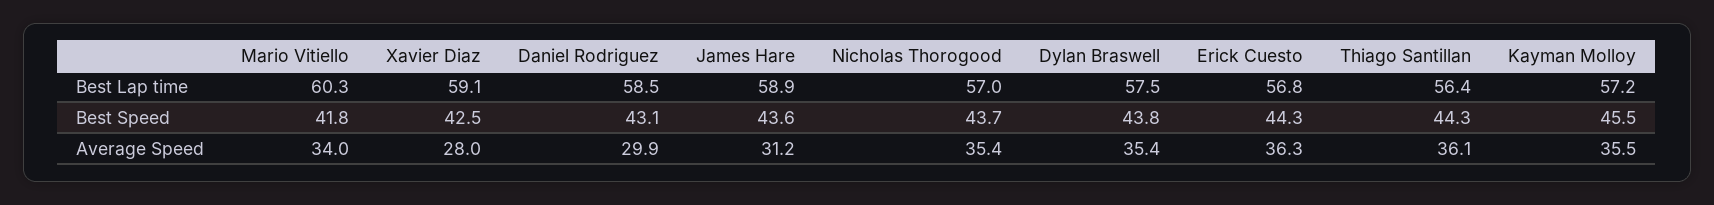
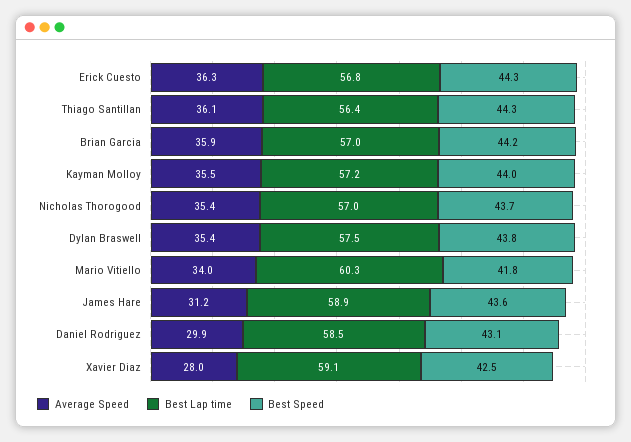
Best Speed, Kayman Molloy: 45.5 -> 44
Average Speed, Brian Garcia: none -> 35.9
Best Lap time, Brian Garcia: none -> 57
Best Speed, Brian Garcia: none -> 44.2

